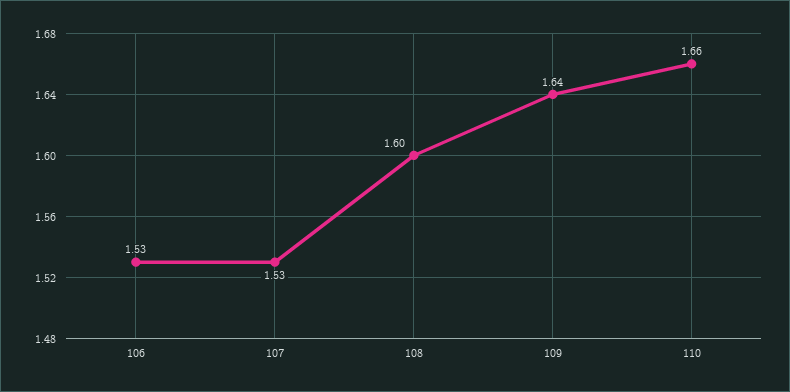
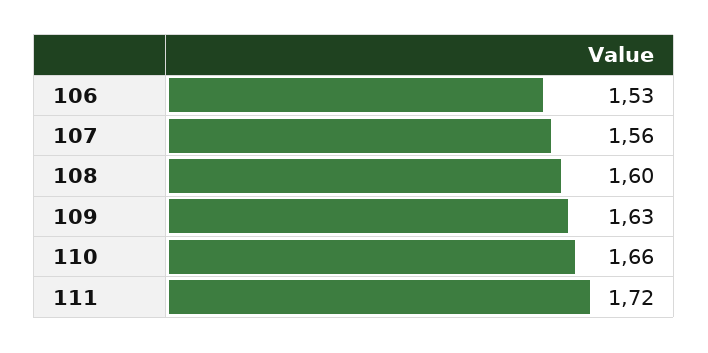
107: 1.53 -> 1.56
109: 1.64 -> 1.63
111: none -> 1.72

